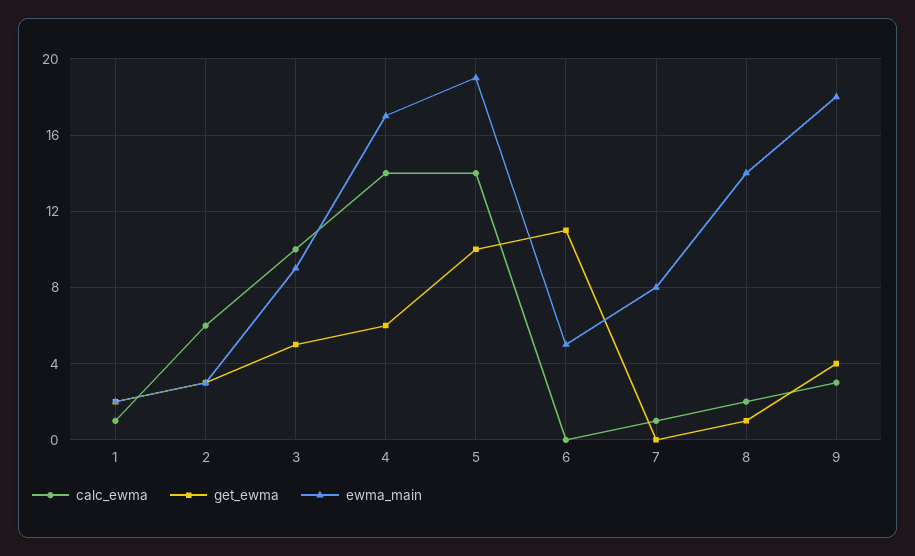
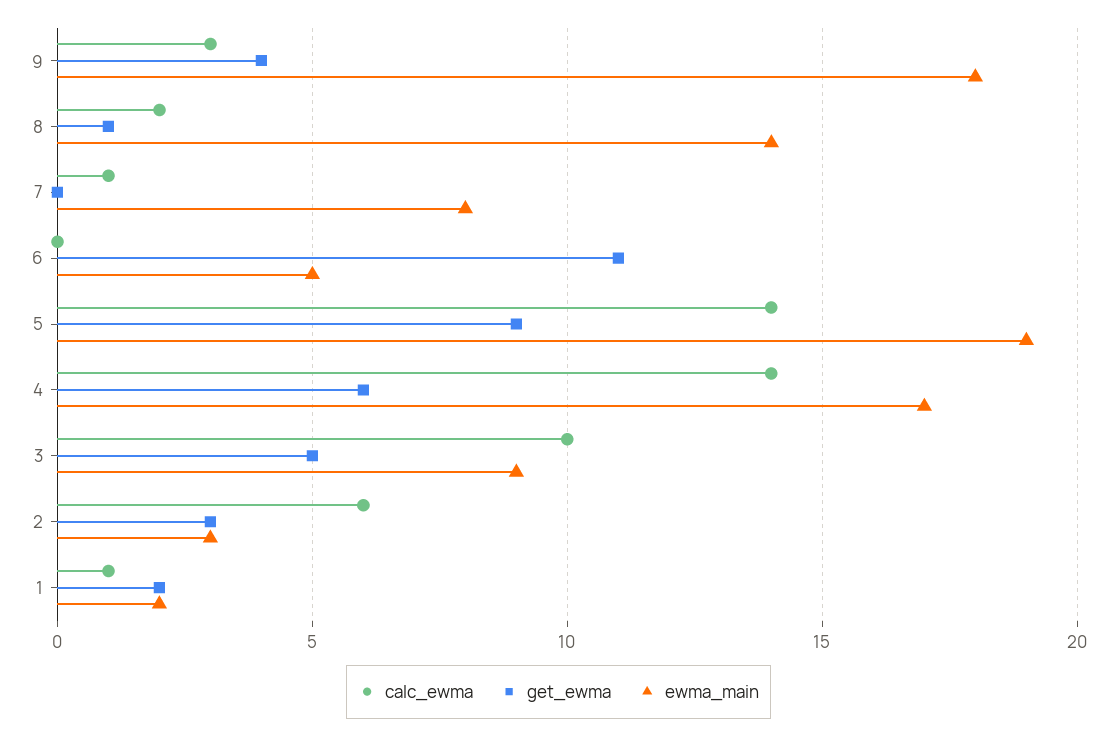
get_ewma, 5: 10 -> 9

